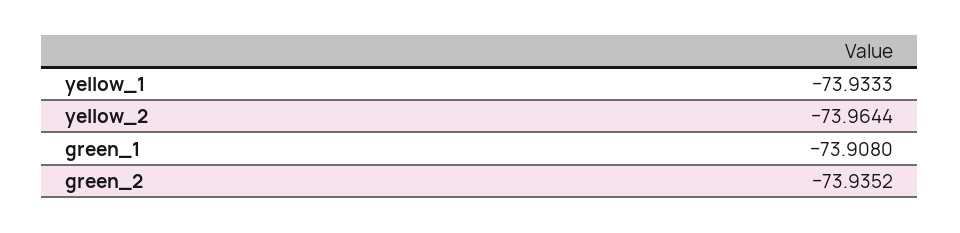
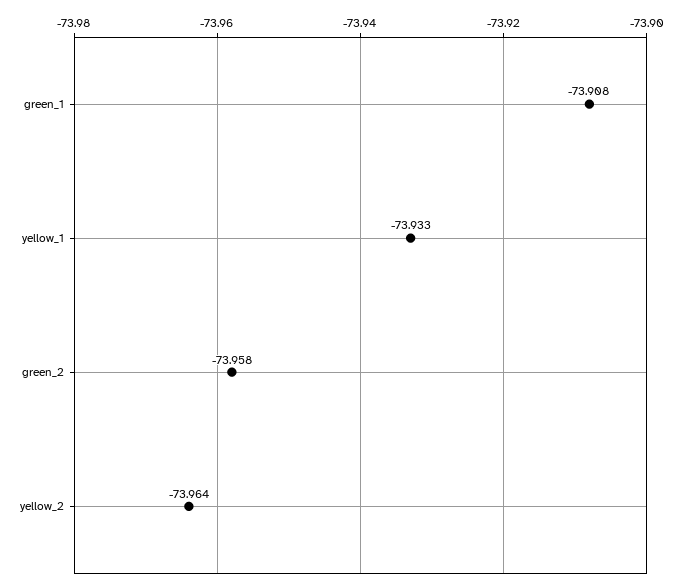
green_2: -73.9352 -> -73.958

